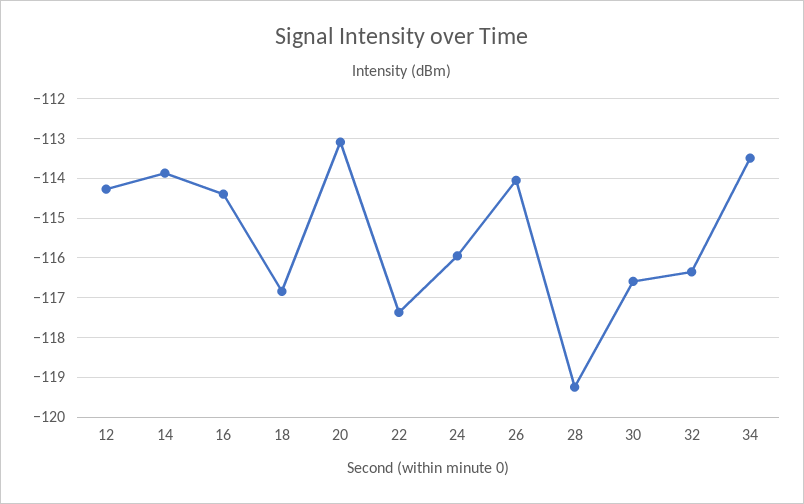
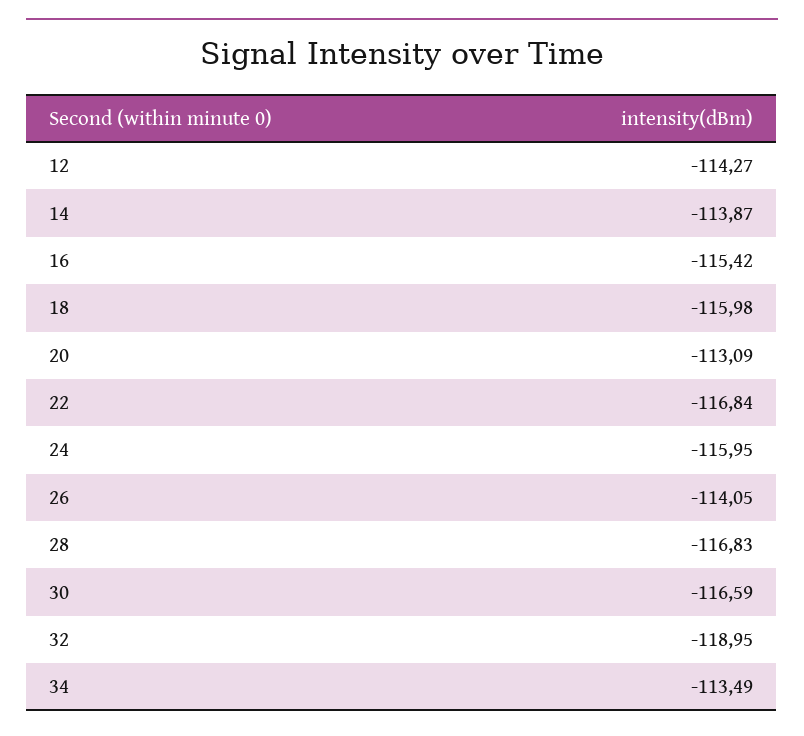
16: -114.4 -> -115.42
18: -116.8 -> -115.98
22: -117.4 -> -116.84
28: -119.2 -> -116.83
32: -116.4 -> -118.95

